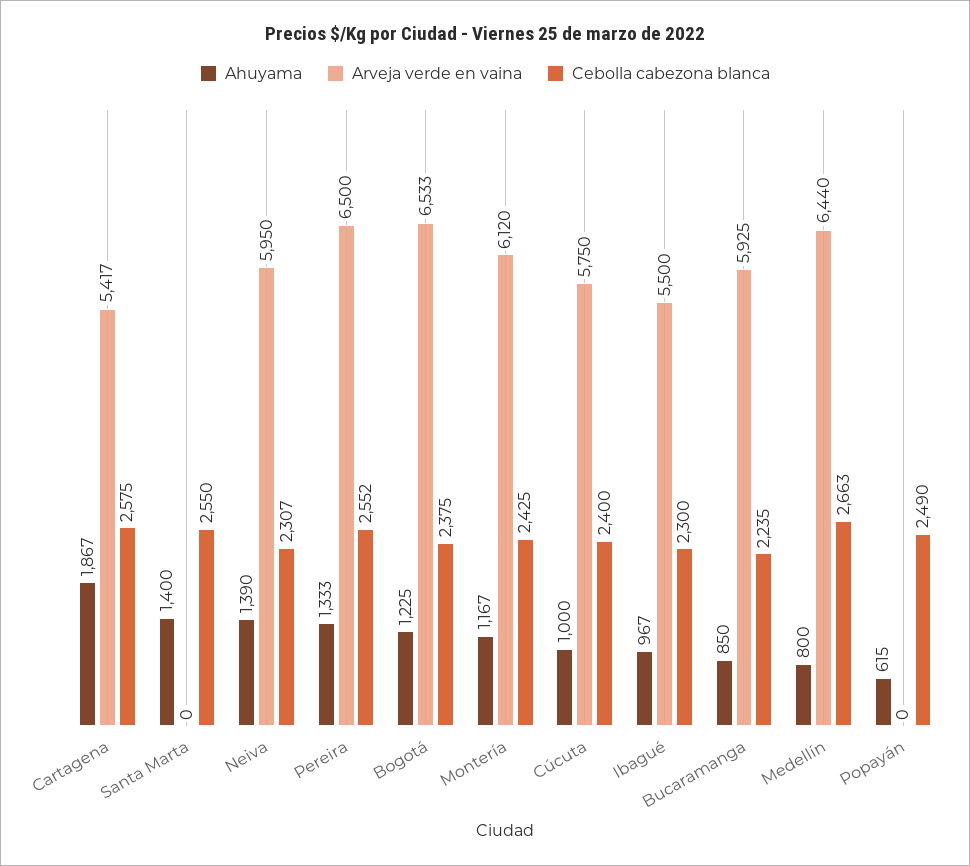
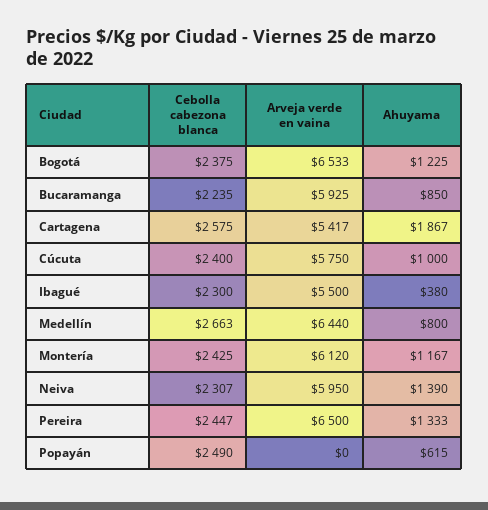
Ahuyama, Santa Marta: 1400 -> none
Arveja verde en vaina, Santa Marta: 0 -> none
Cebolla cabezona blanca, Santa Marta: 2550 -> none
Cebolla cabezona blanca, Pereira: 2552 -> 2447
Ahuyama, Ibagué: 967 -> 380

